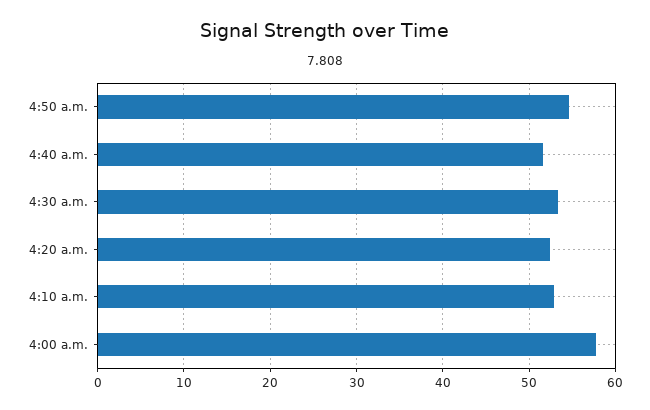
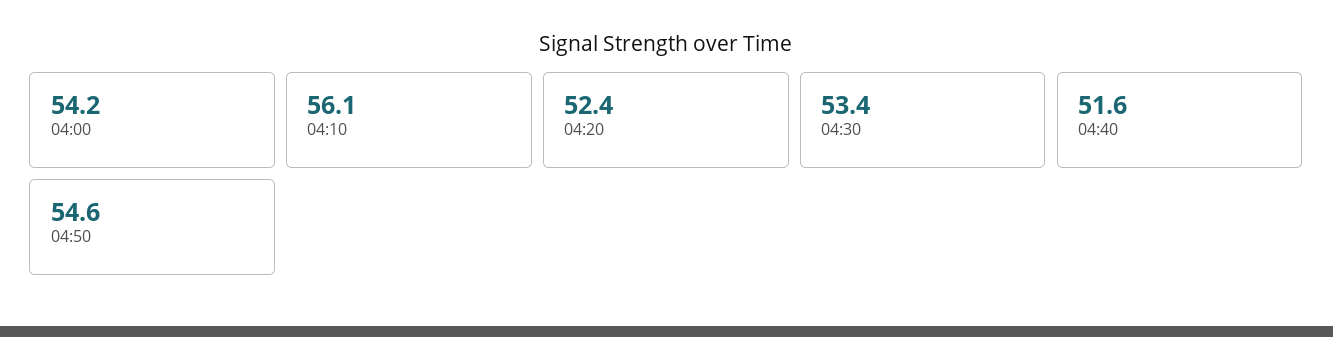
4:10 a.m.: 53 -> 56.1
4:00 a.m.: 58 -> 54.2

